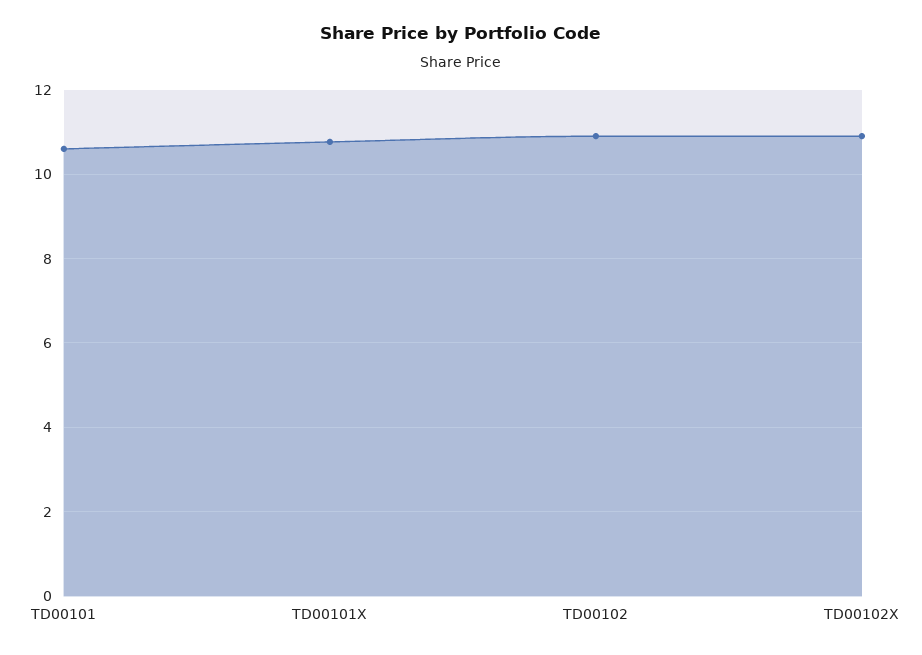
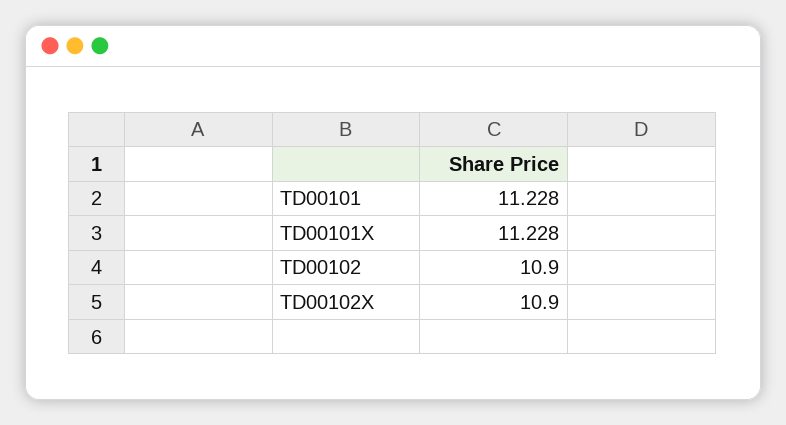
TD00101: 10.6 -> 11.228
TD00101X: 10.8 -> 11.228

